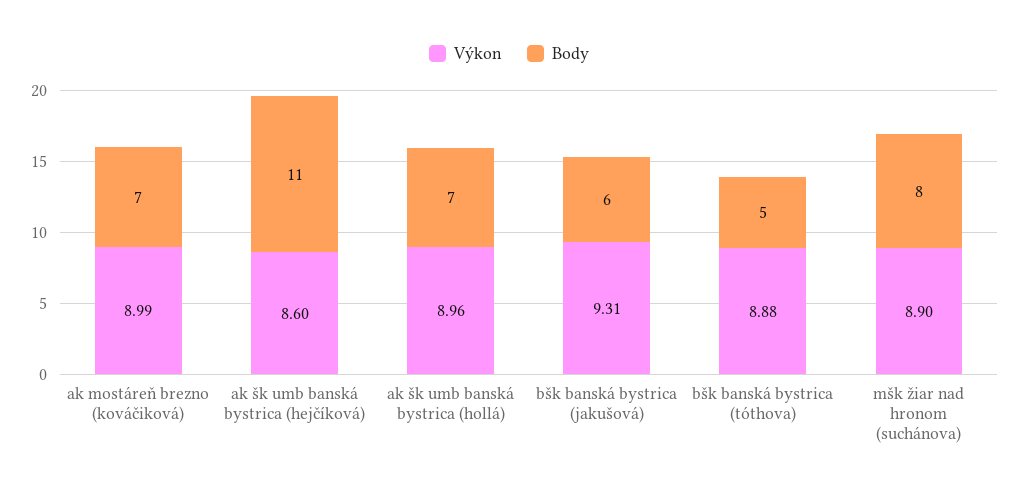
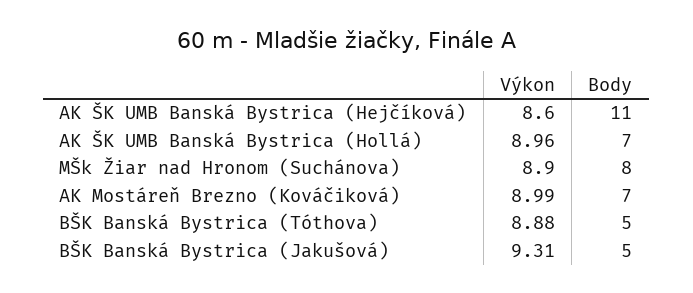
Body, bšk banská bystrica (jakušová): 6 -> 5

